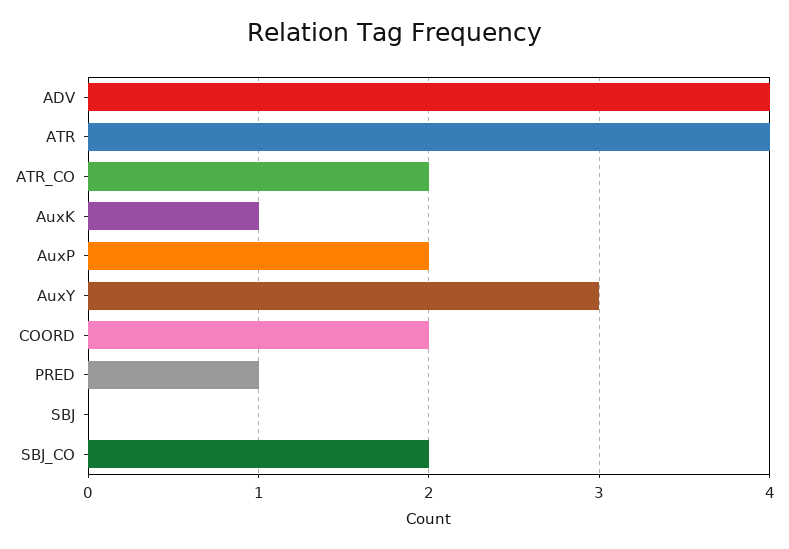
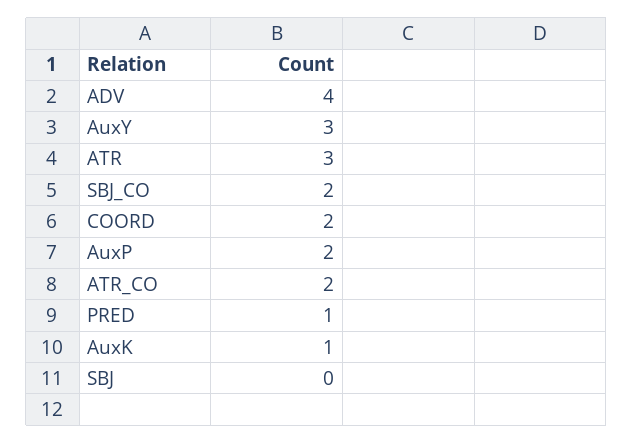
ATR: 4 -> 3

